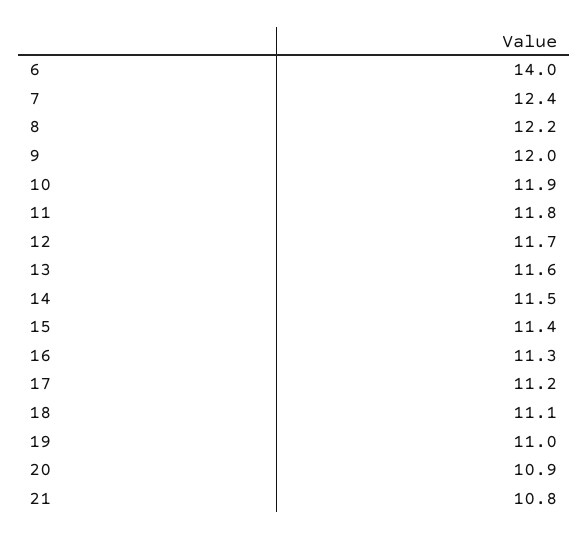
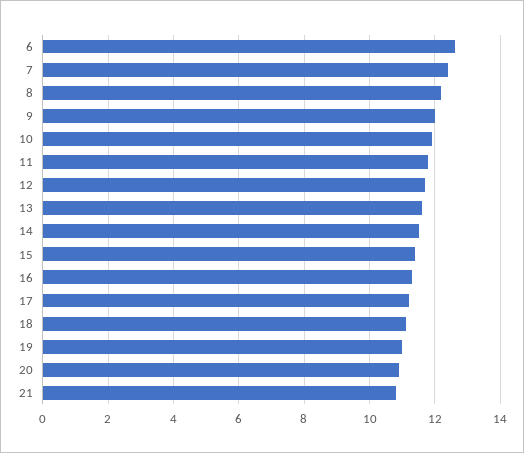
6: 14 -> 12.5

